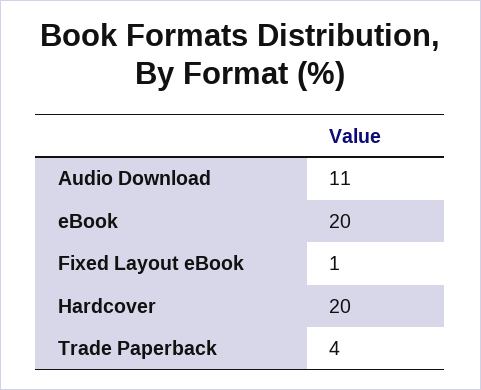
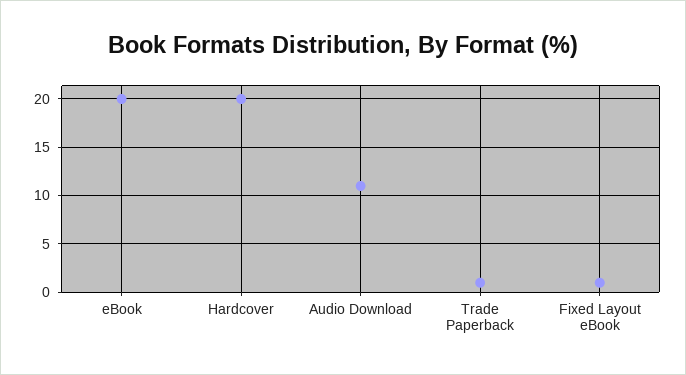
Trade Paperback: 4 -> 1

